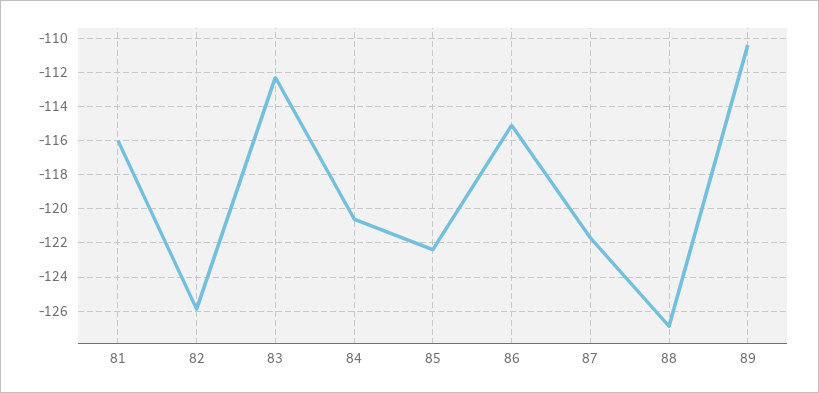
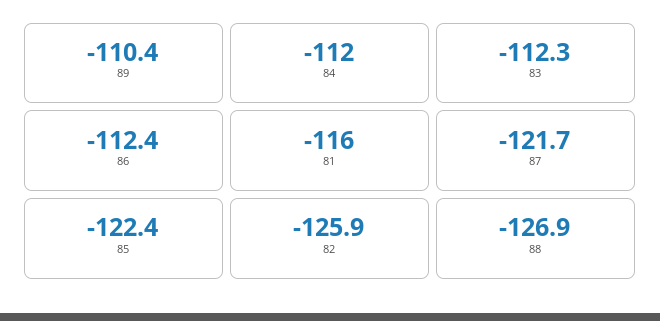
84: -120.5 -> -112
86: -115 -> -112.4

